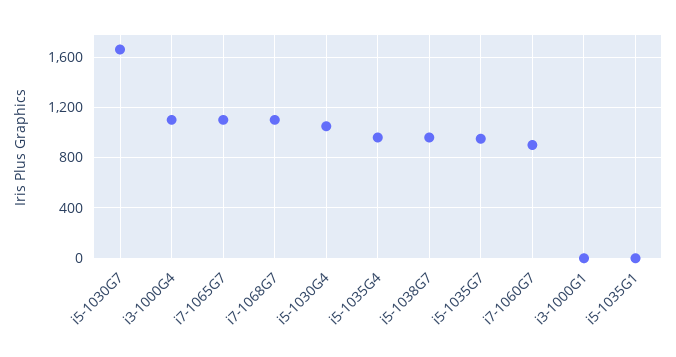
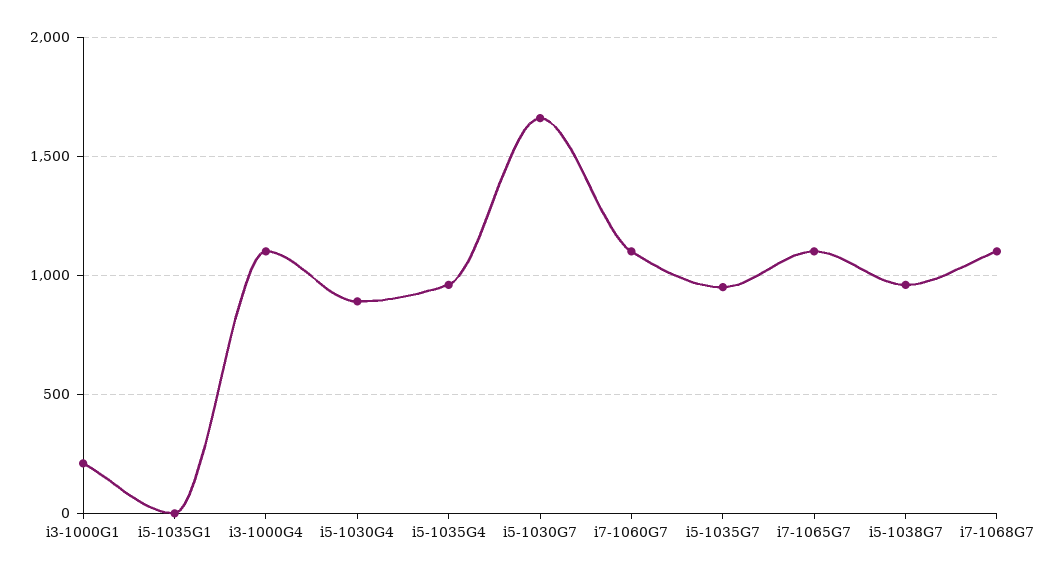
i5-1030G4: 1050 -> 900
i7-1060G7: 900 -> 1100
i3-1000G1: 0 -> 200

